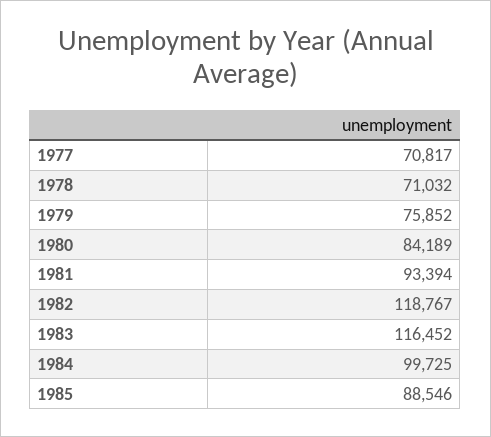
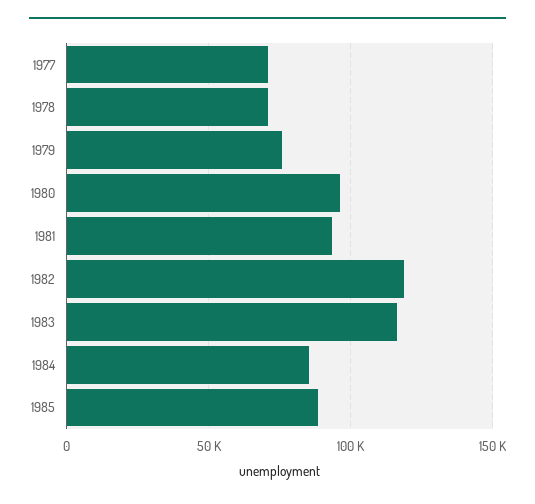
1980: 84189 -> 95000
1984: 99725 -> 85000

